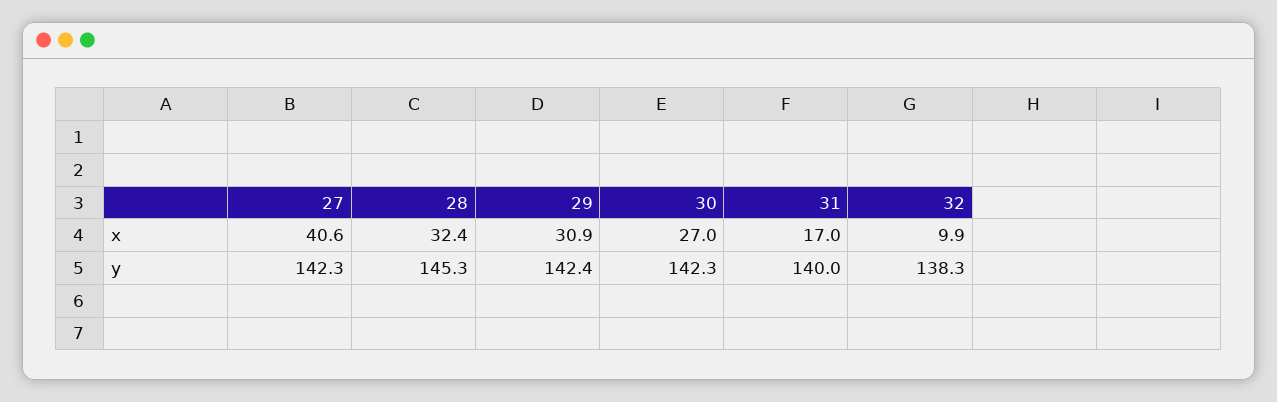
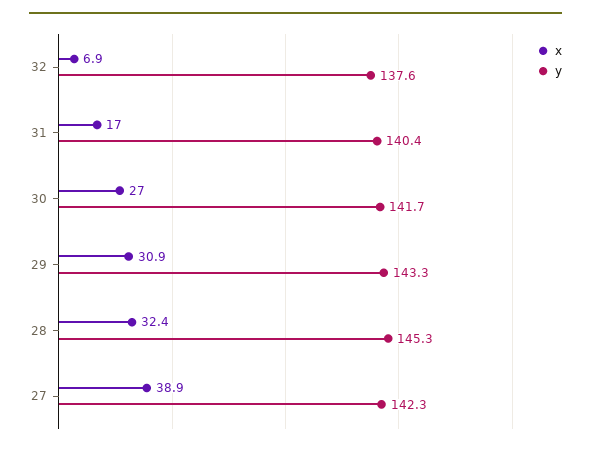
x, 27: 40.6 -> 38.9
x, 32: 9.9 -> 6.9
y, 29: 142.4 -> 143.3
y, 30: 142.3 -> 141.7
y, 31: 140 -> 140.4
y, 32: 138.3 -> 137.6

